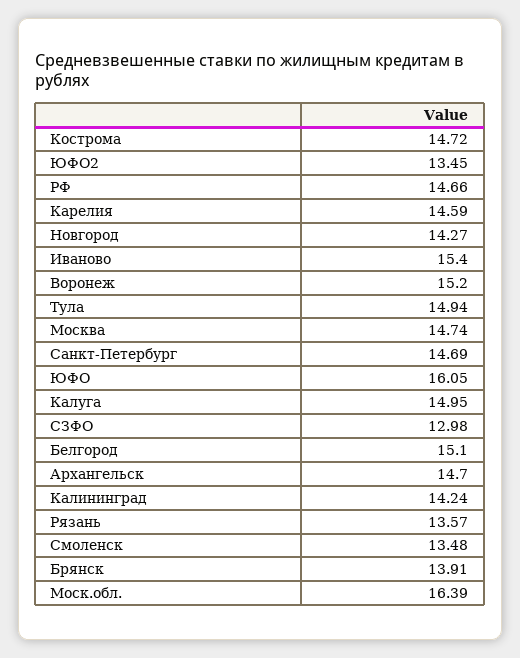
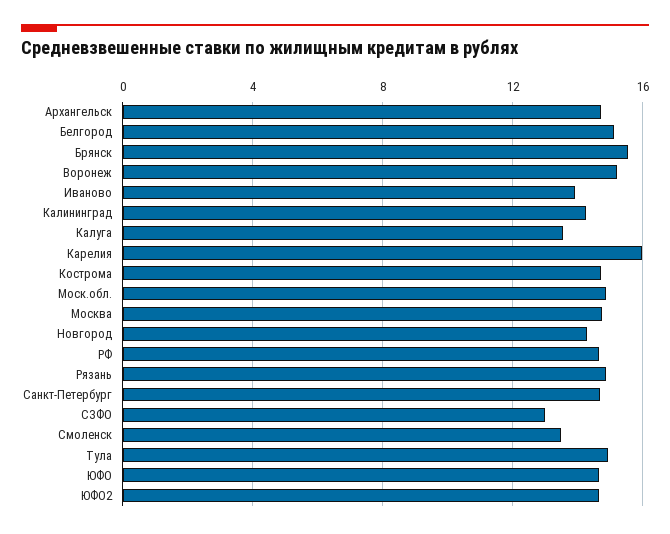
ЮФО2: 13.45 -> 14.5
Карелия: 14.59 -> 16
Иваново: 15.4 -> 14
ЮФО: 16.05 -> 14.5
Калуга: 14.95 -> 13.5
Рязань: 13.57 -> 15
Брянск: 13.91 -> 15.5
Моск.обл.: 16.39 -> 15

